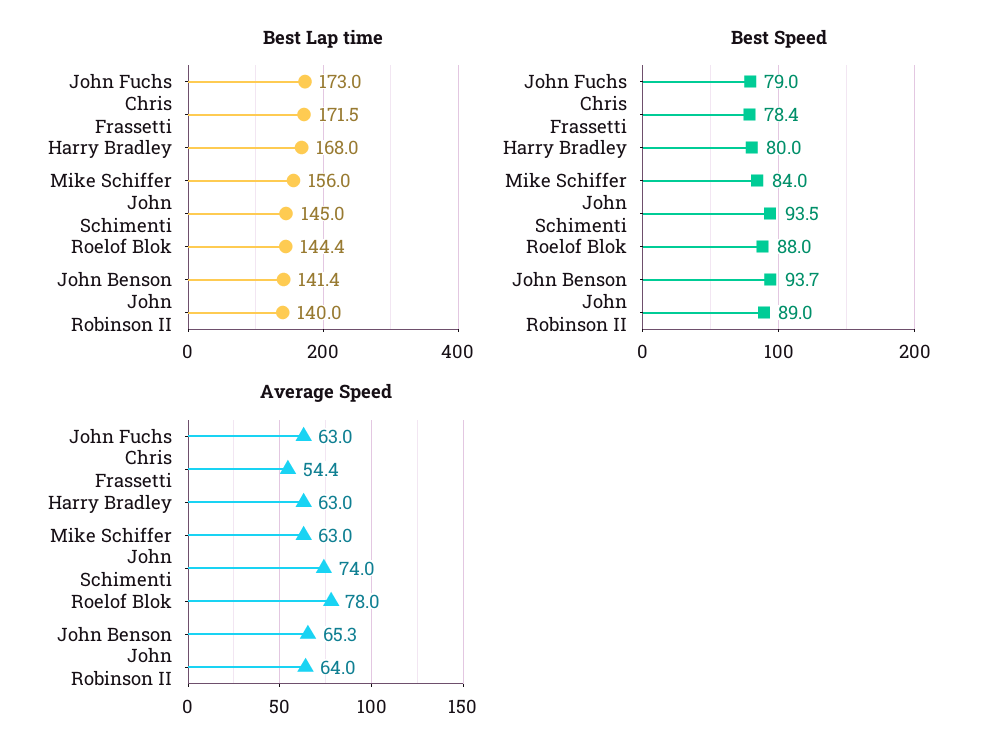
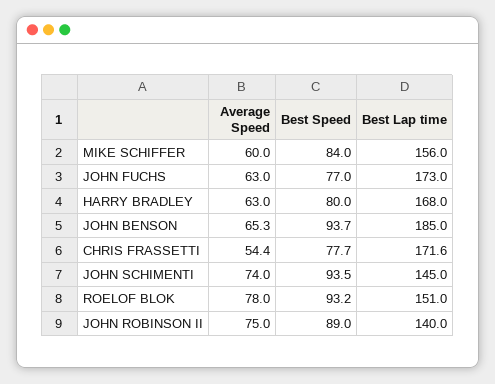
Best Lap time, Chris Frassetti: 171.5 -> 171.6
Best Lap time, Roelof Blok: 144.4 -> 151
Best Lap time, John Benson: 141.4 -> 185
Best Speed, John Fuchs: 79 -> 77
Best Speed, Chris Frassetti: 78.4 -> 77.7
Best Speed, Roelof Blok: 88 -> 93.2
Average Speed, Mike Schiffer: 63 -> 60
Average Speed, John Robinson II: 64 -> 75

